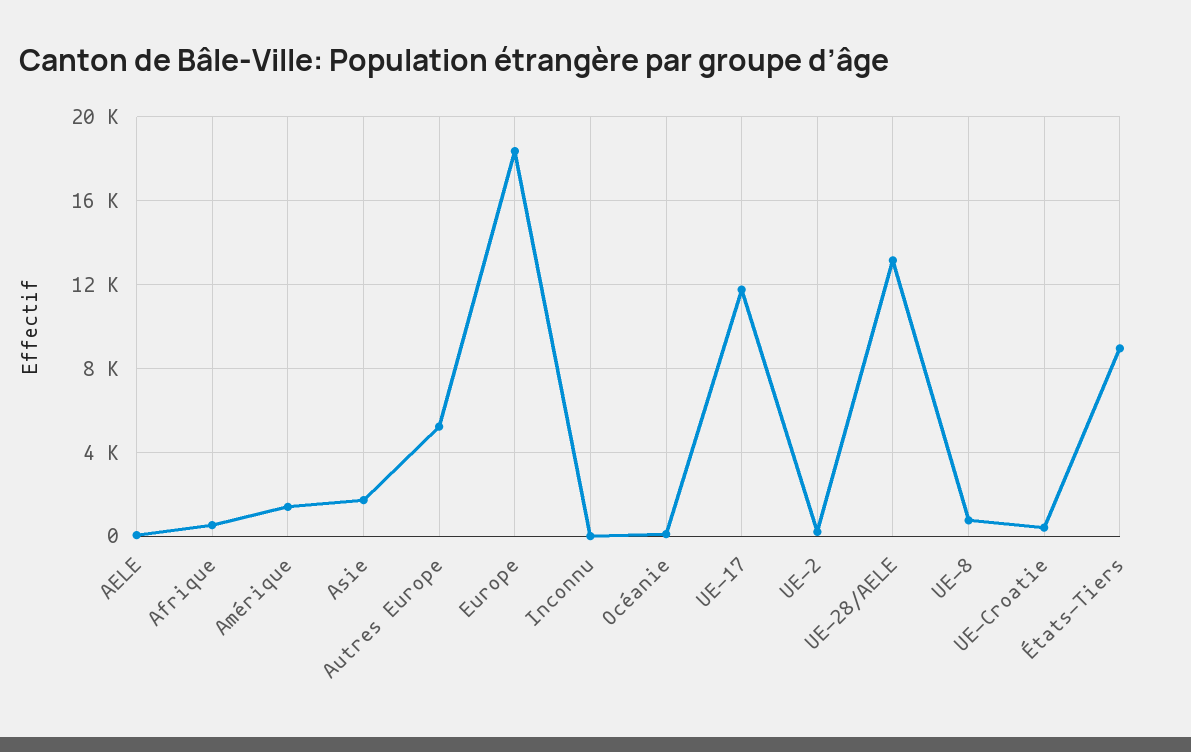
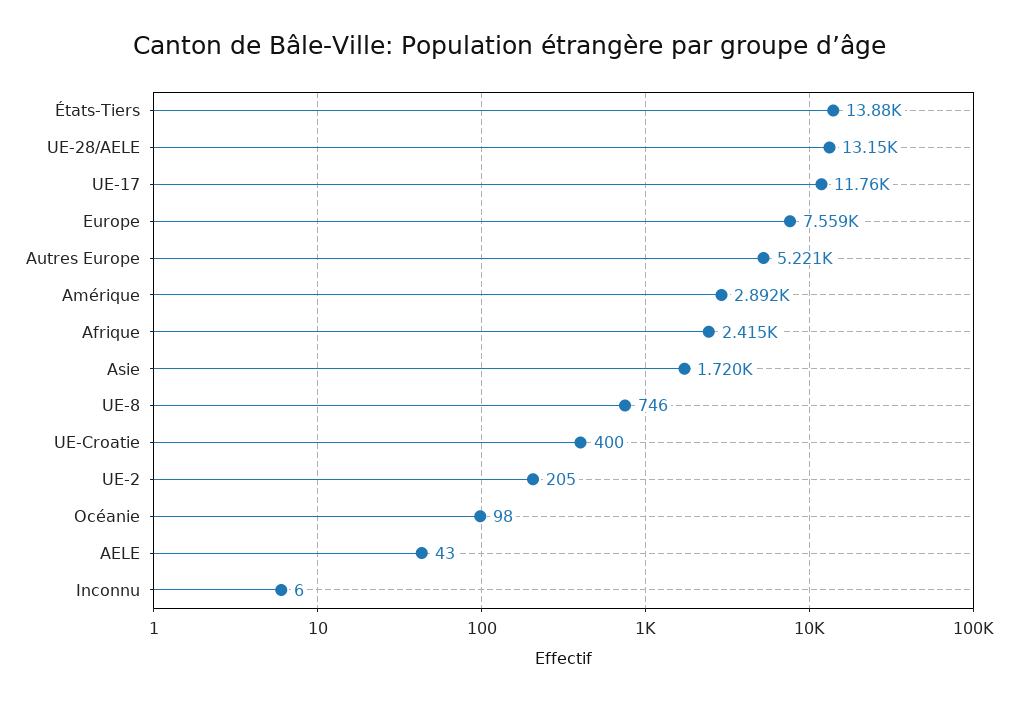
Afrique: 500 -> 2415
Amérique: 1500 -> 2892
Europe: 18500 -> 7559
États-Tiers: 9000 -> 13880

